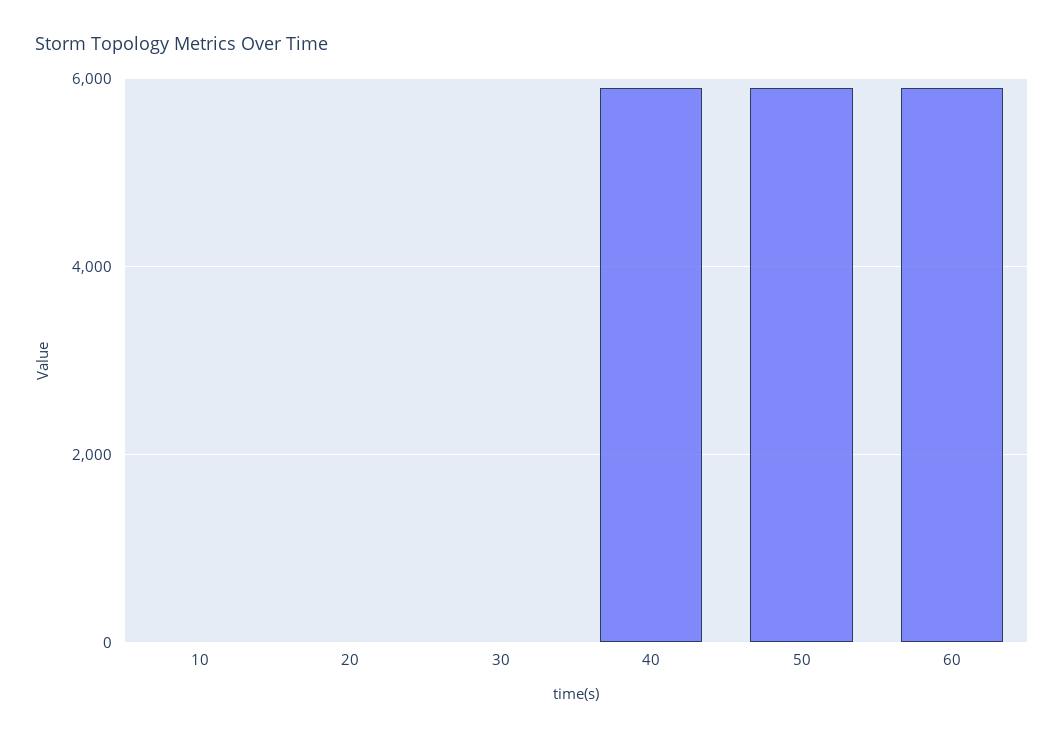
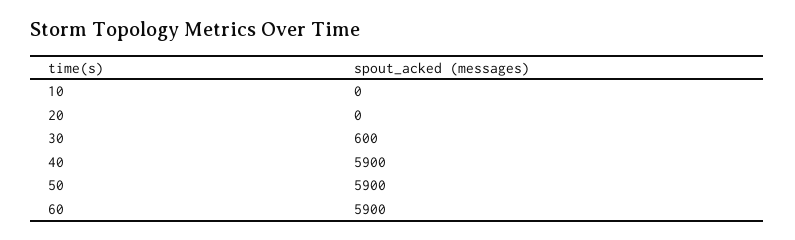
30: 0 -> 600

